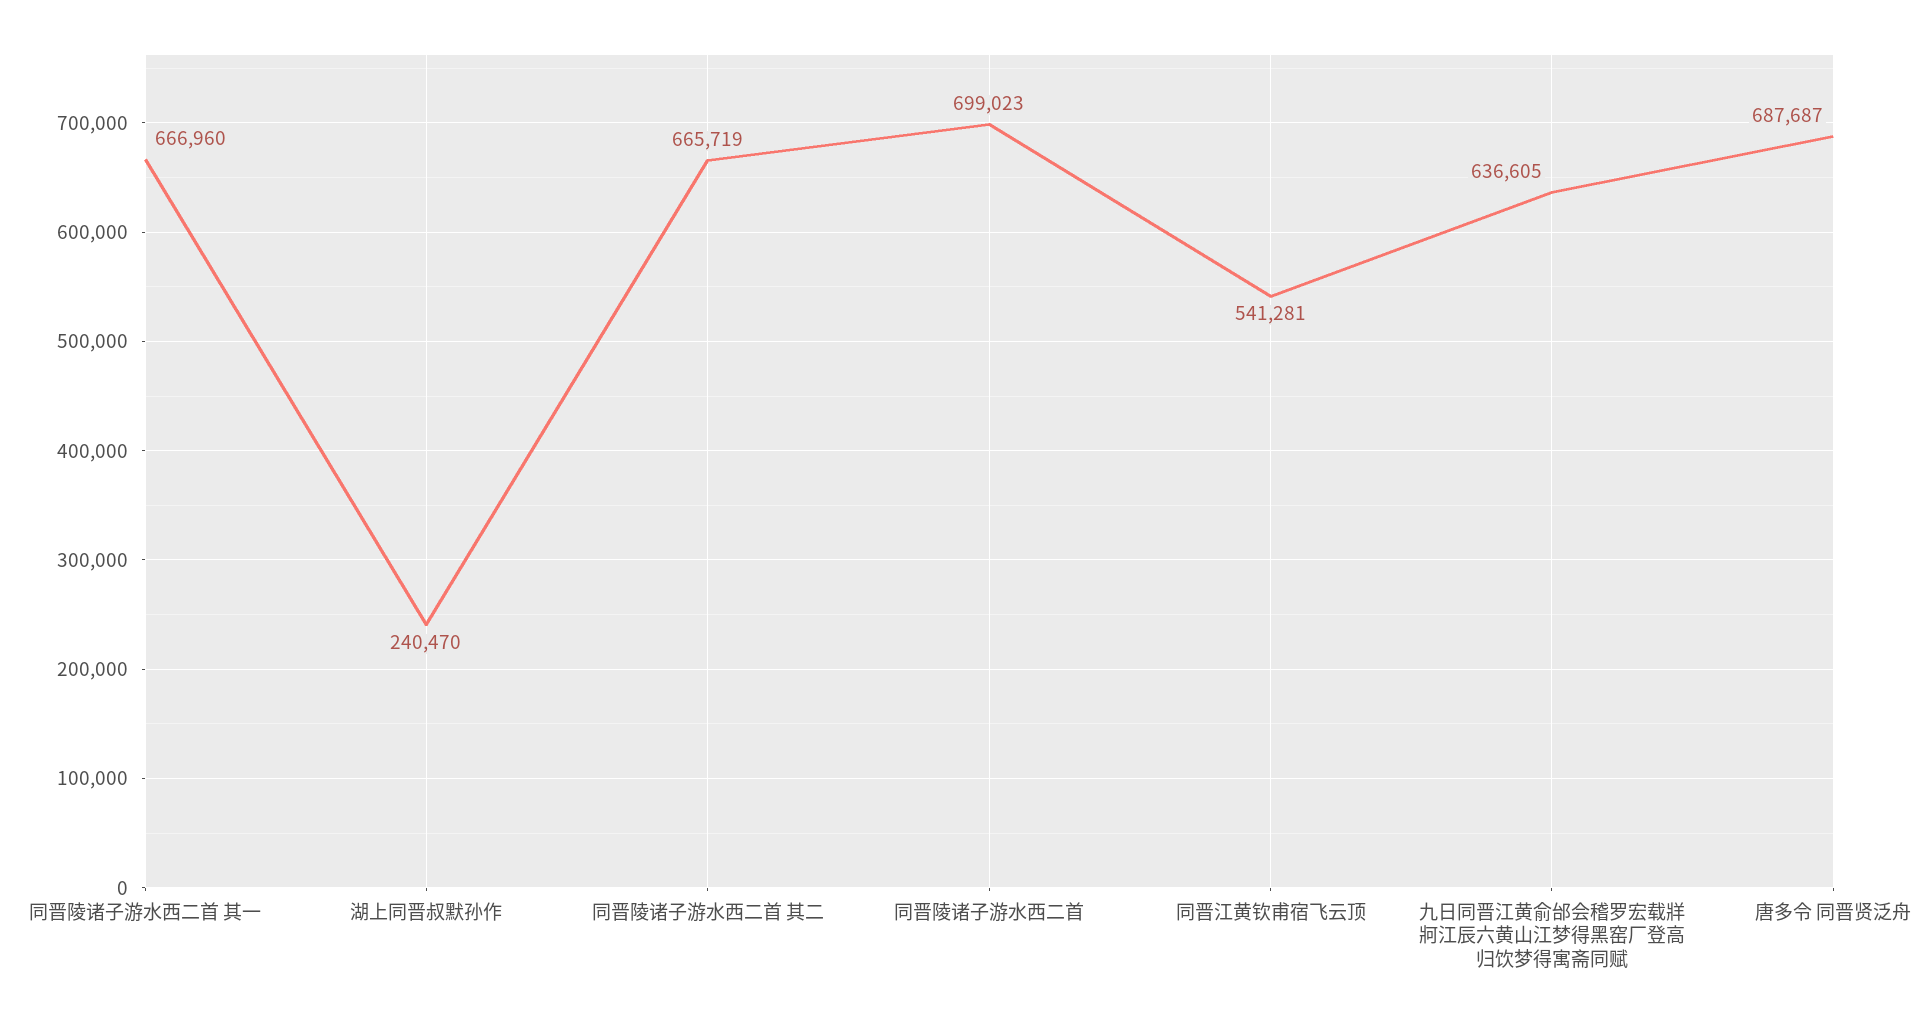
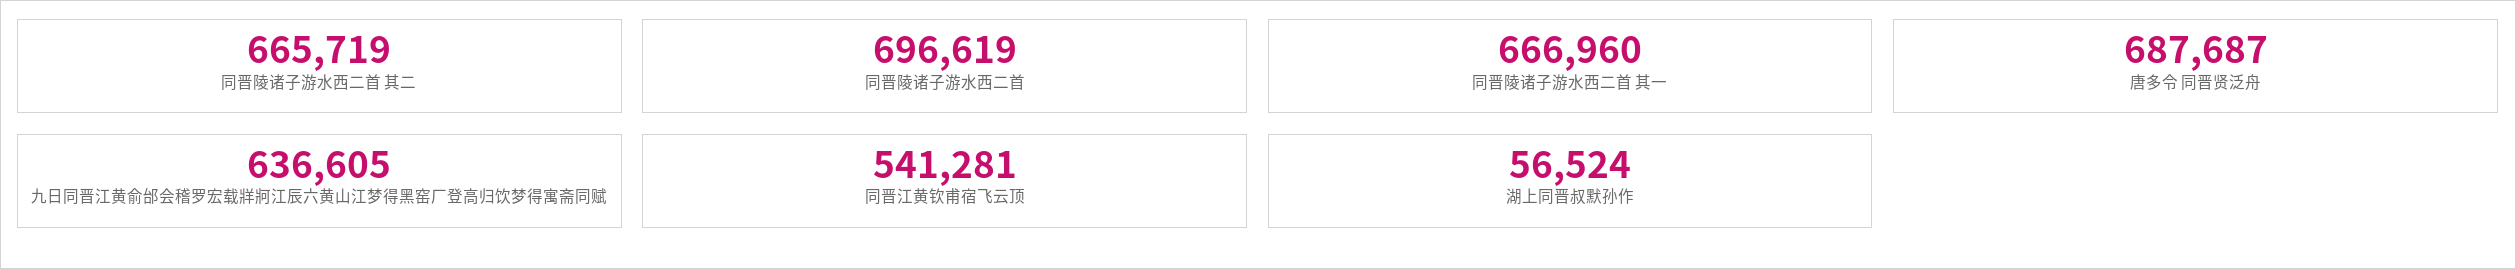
湖上同晋叔默孙作: 240470 -> 56524
同晋陵诸子游水西二首: 699023 -> 696619

